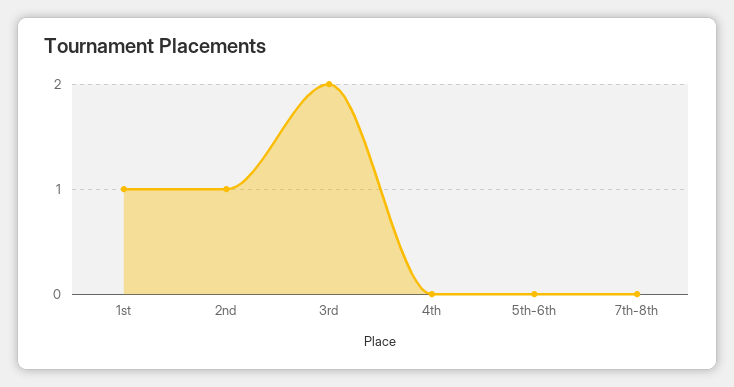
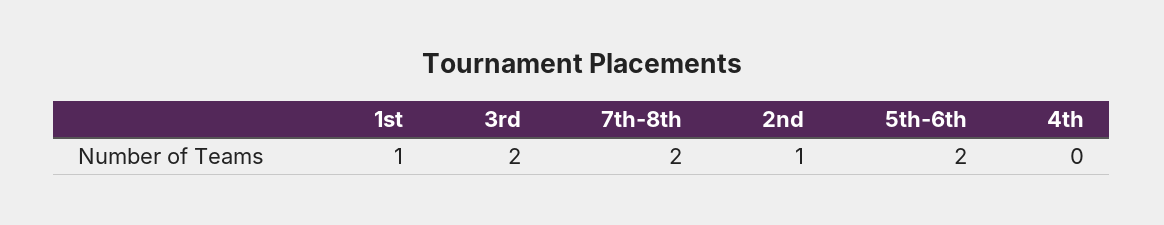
5th-6th: 0 -> 2
7th-8th: 0 -> 2

